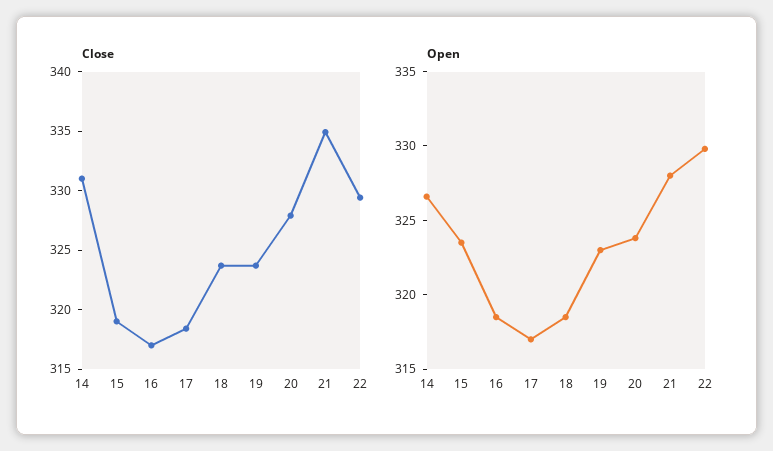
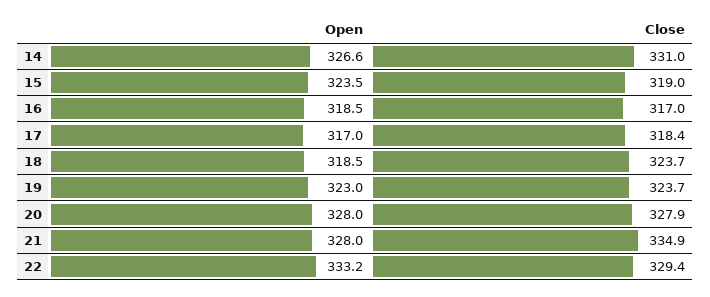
Open, 20: 324 -> 328
Open, 22: 330 -> 333.2

